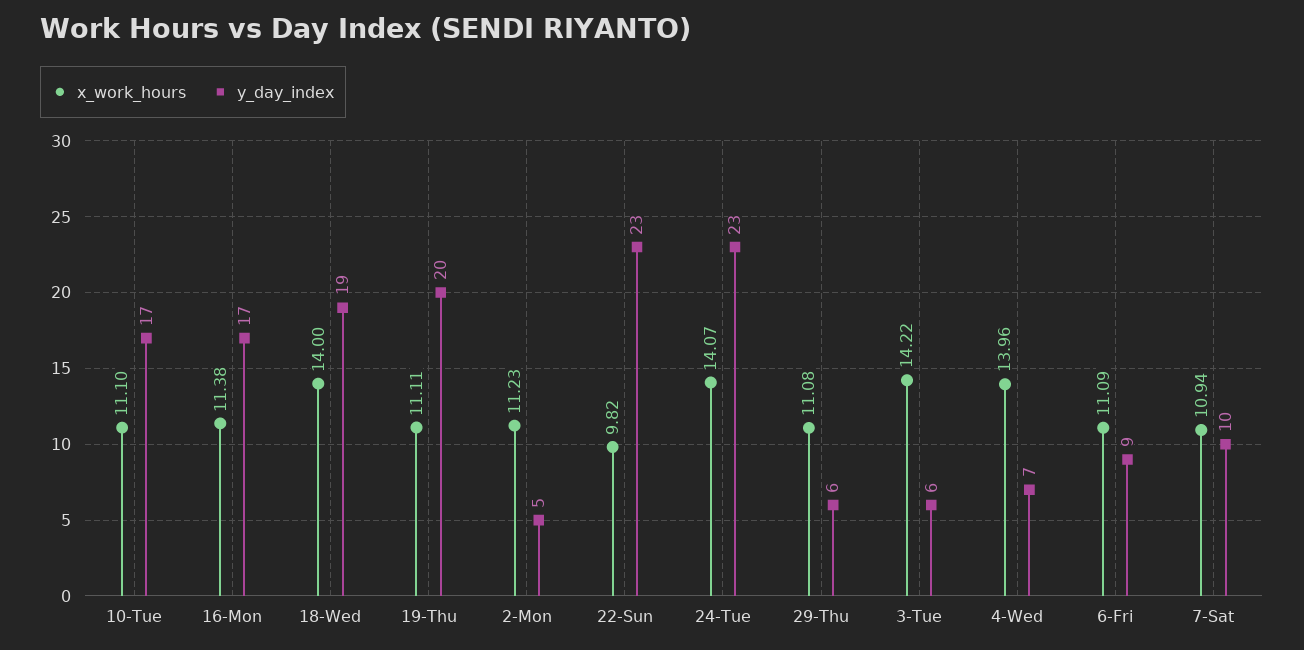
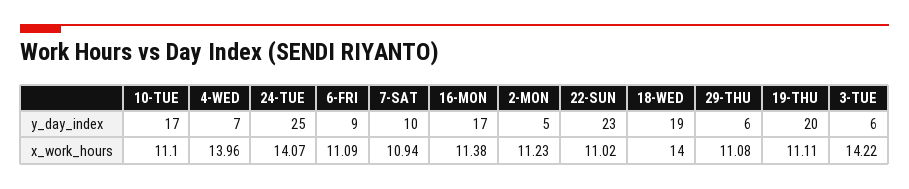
x_work_hours, 22-Sun: 9.82 -> 11.02
y_day_index, 24-Tue: 23 -> 25

